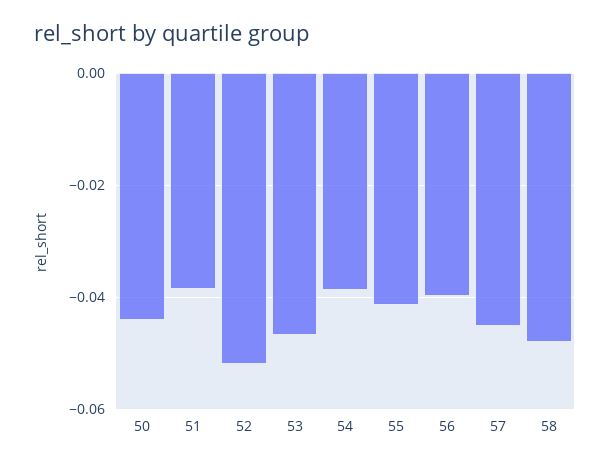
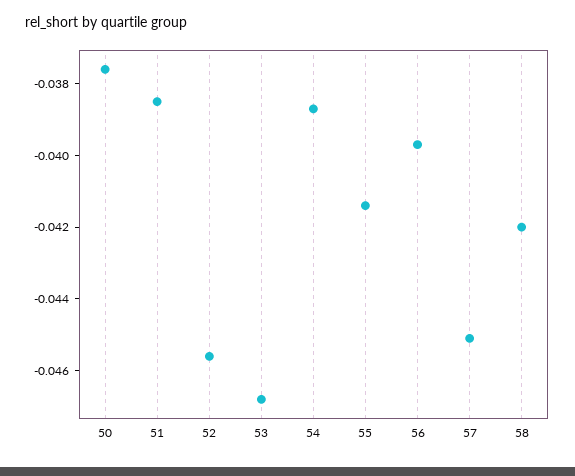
50: -0.044 -> -0.0375
52: -0.052 -> -0.0455
58: -0.048 -> -0.042

